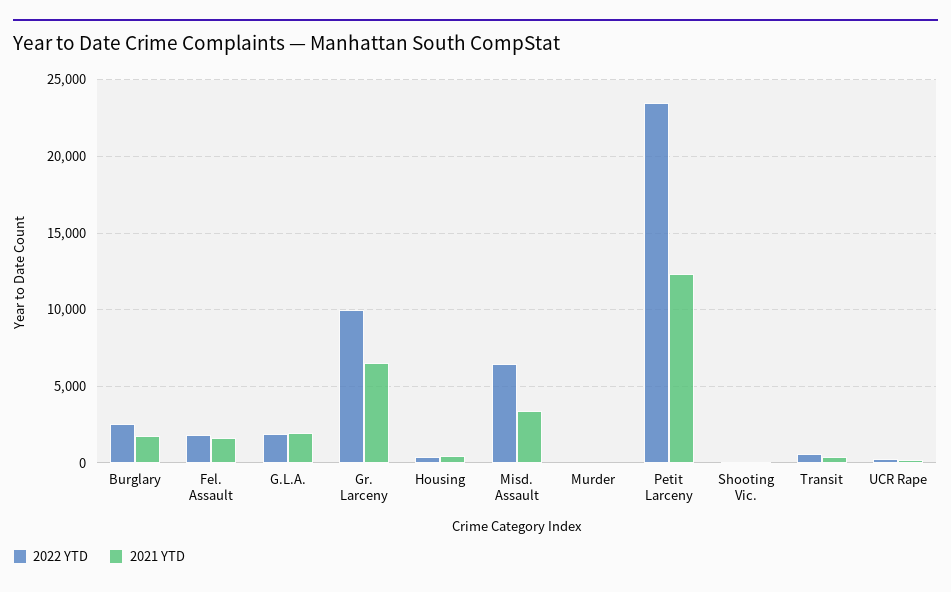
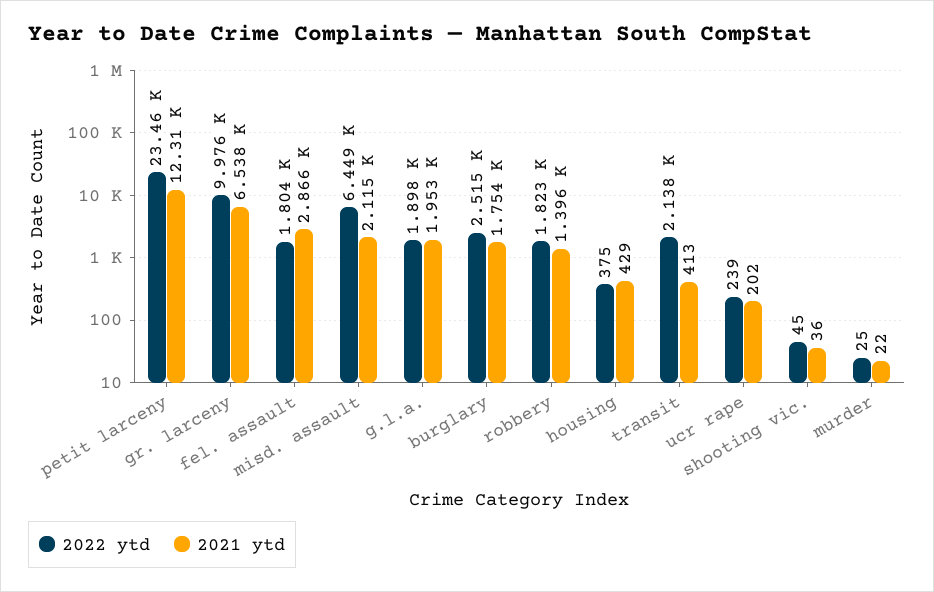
2021 YTD, Fel. Assault: 1500 -> 2866
2021 YTD, Misd. Assault: 3500 -> 2115
2022 YTD, Transit: 500 -> 2138
2022 YTD, robbery: none -> 1823
2021 YTD, robbery: none -> 1396

